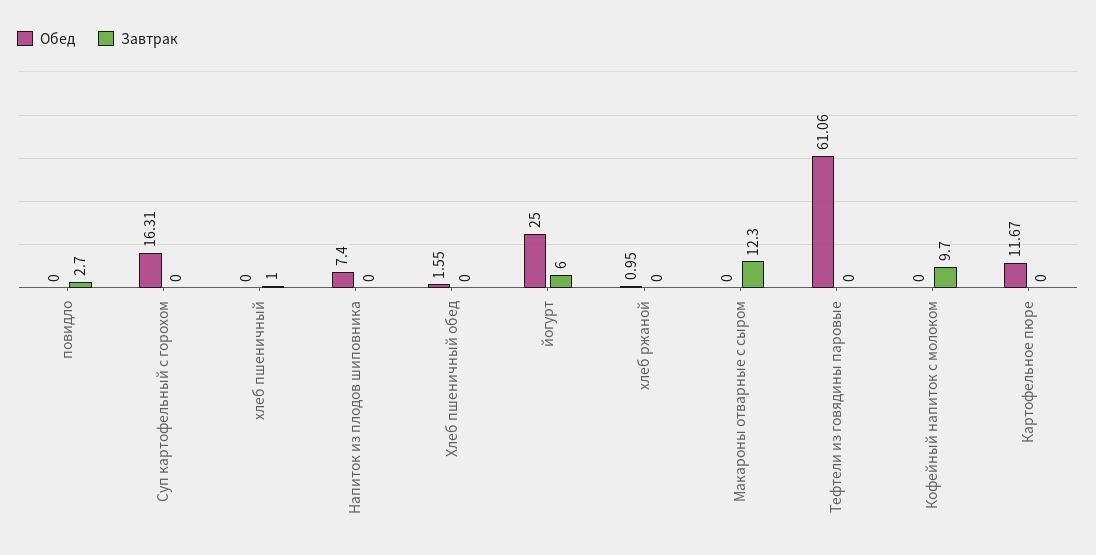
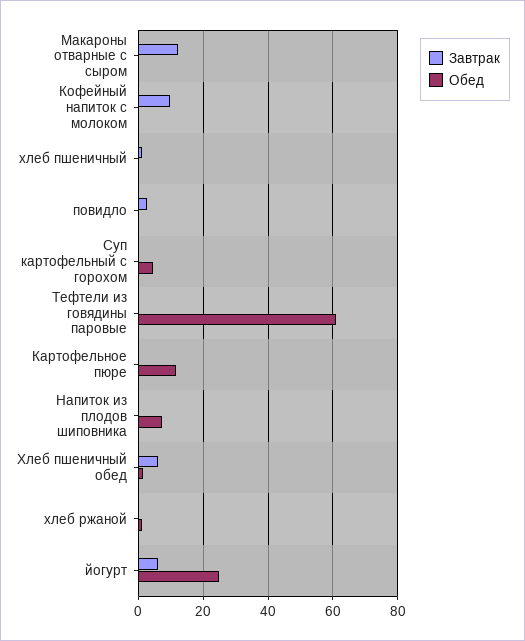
Обед, Суп картофельный с горохом: 16.31 -> 4
Завтрак, Хлеб пшеничный обед: 0 -> 6

